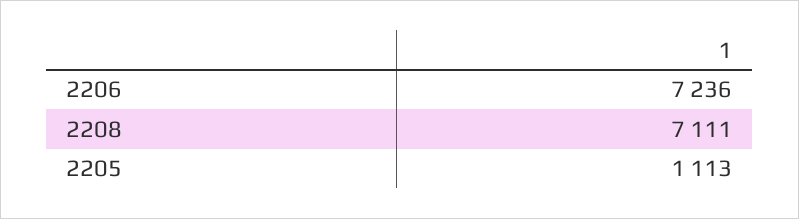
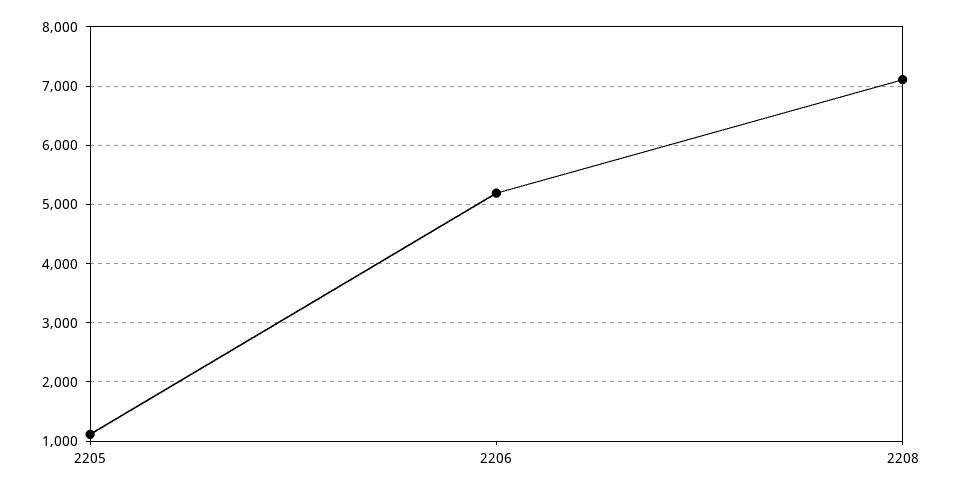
2206: 7236 -> 5200

